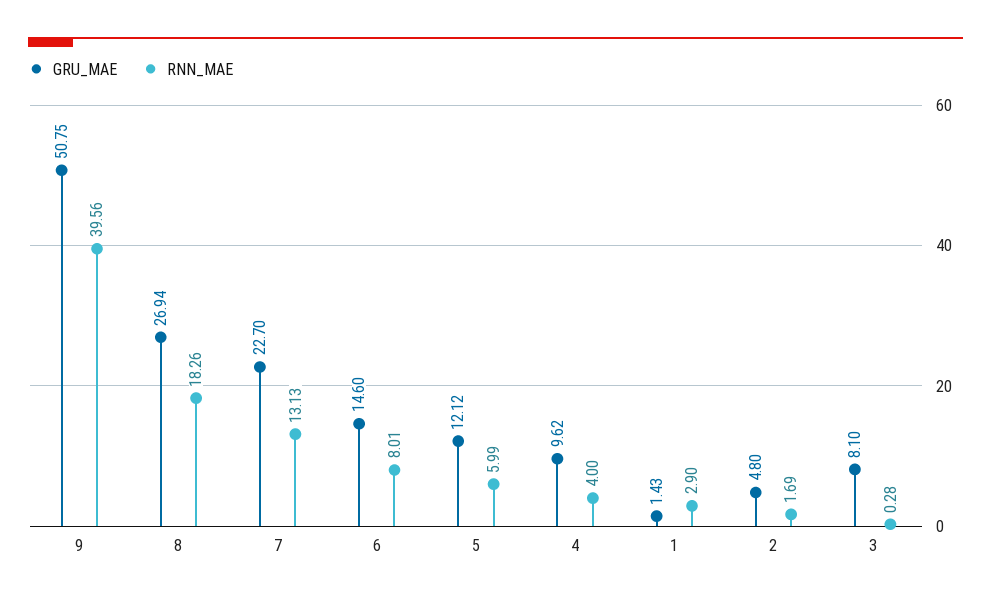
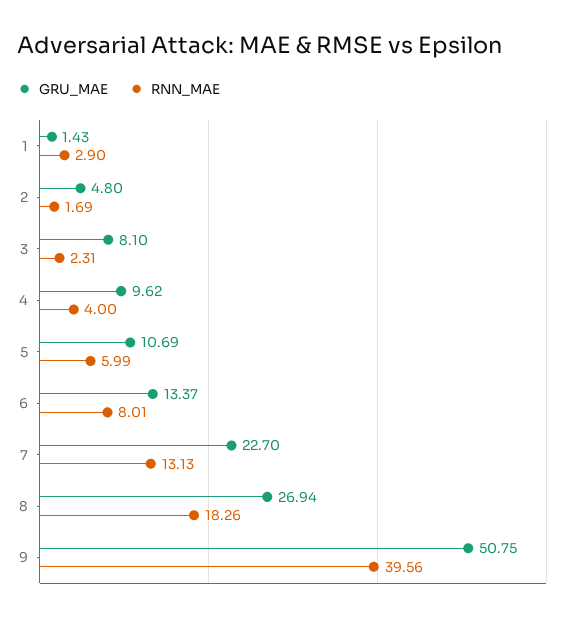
GRU_MAE, 6: 14.6 -> 13.37
GRU_MAE, 5: 12.12 -> 10.69
RNN_MAE, 3: 0.28 -> 2.31

